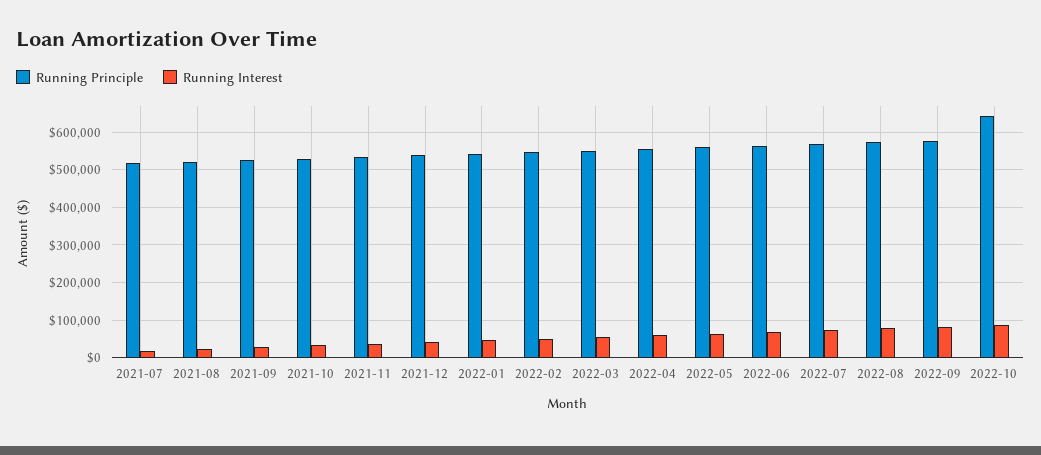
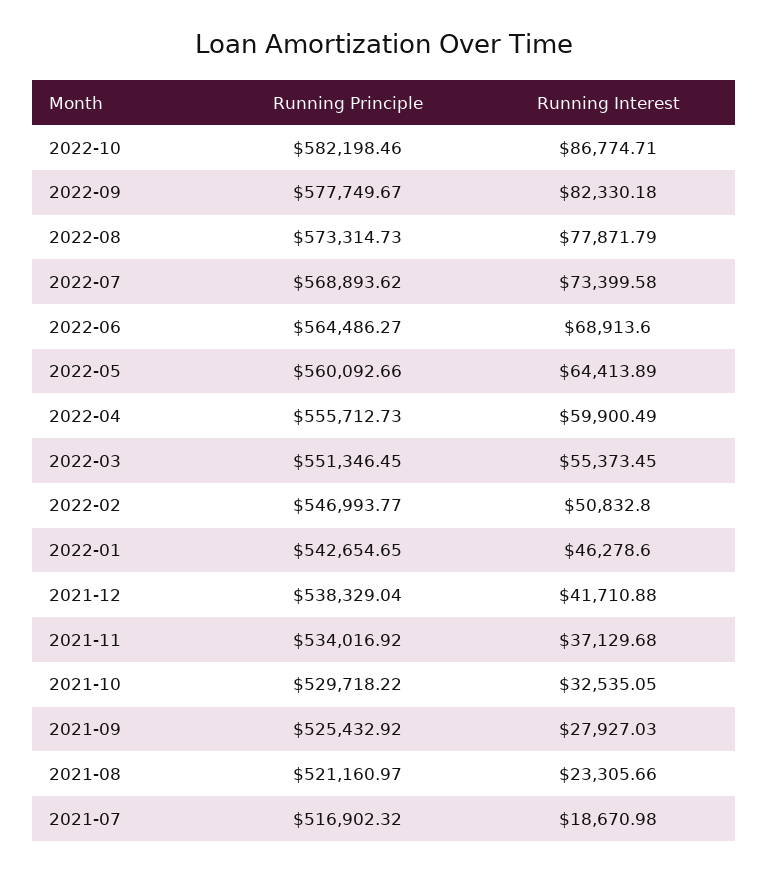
Running Principle, 2022-10: 640000 -> 582198.46

